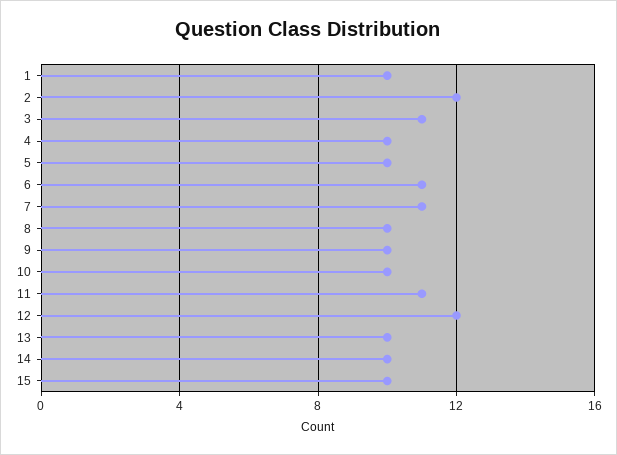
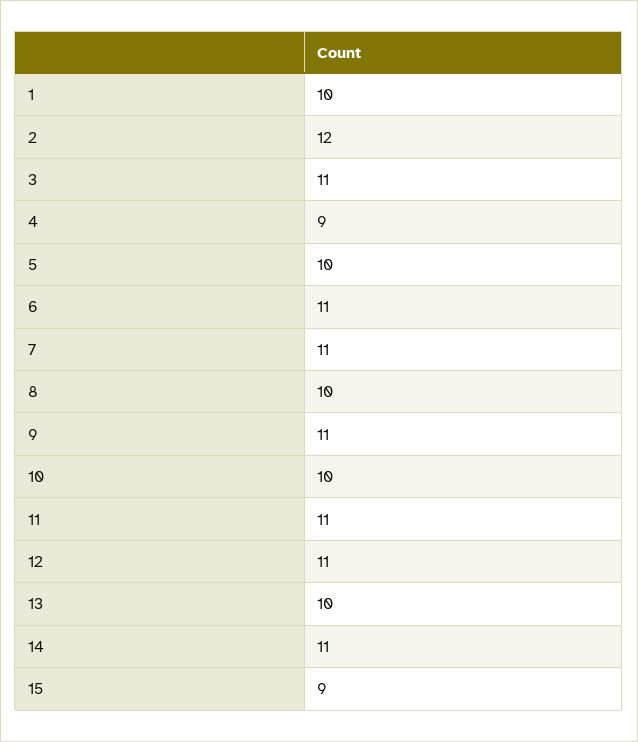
4: 10 -> 9
9: 10 -> 11
12: 12 -> 11
14: 10 -> 11
15: 10 -> 9

